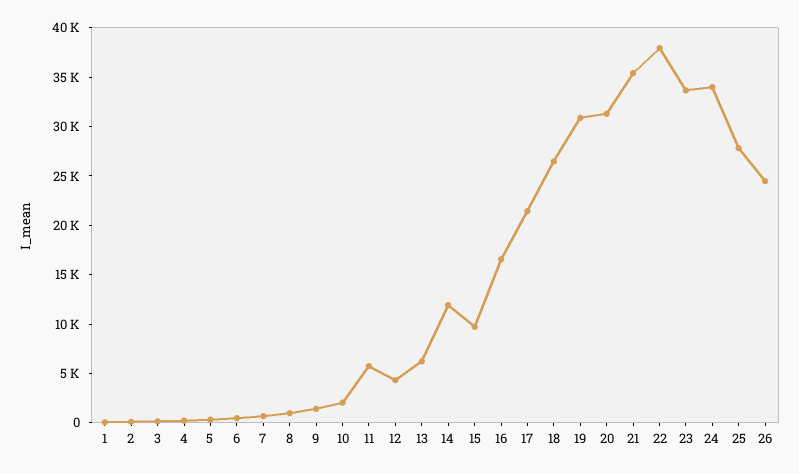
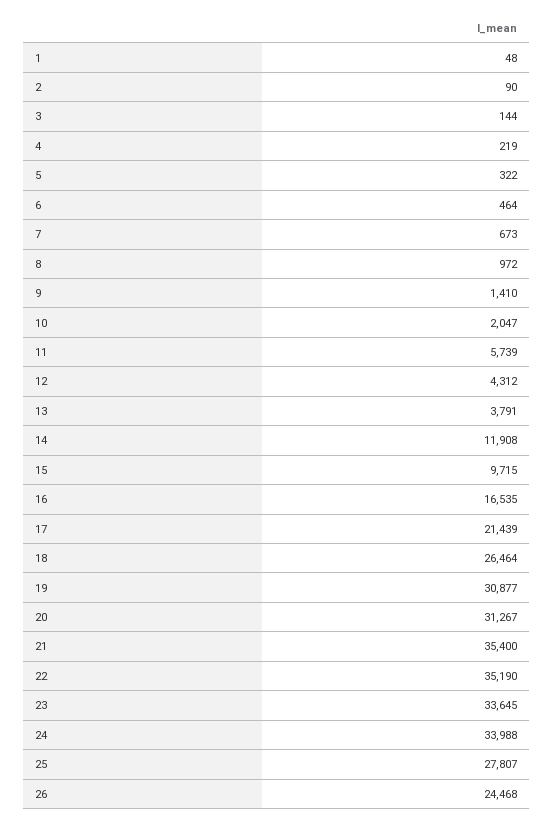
13: 6000 -> 3791
22: 38000 -> 35190

